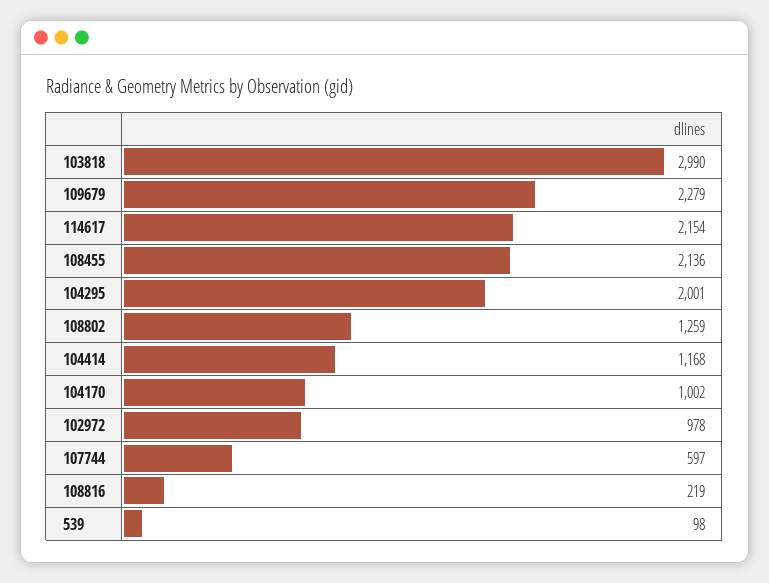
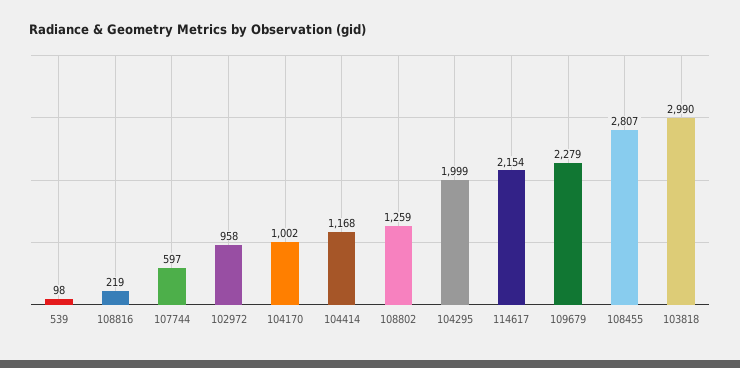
108455: 2136 -> 2807
104295: 2001 -> 1999
102972: 978 -> 958

